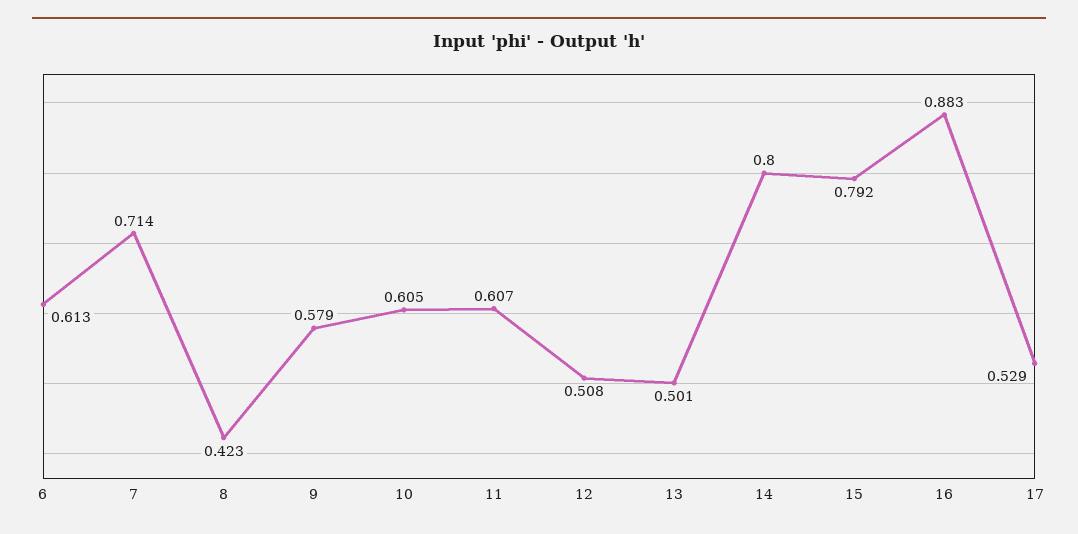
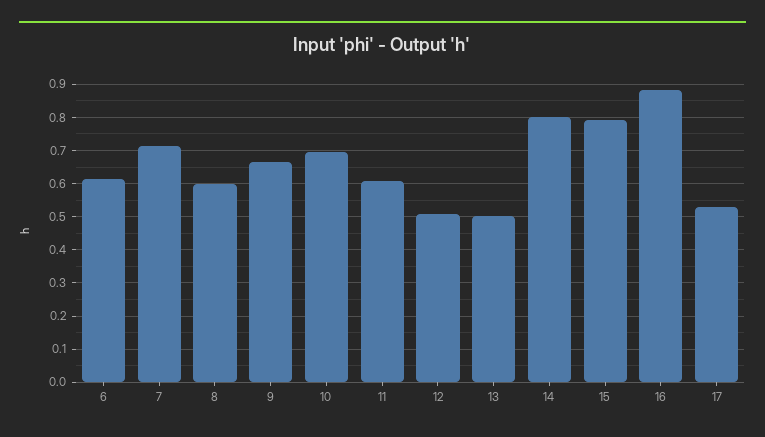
8: 0.423 -> 0.6
9: 0.579 -> 0.66
10: 0.605 -> 0.7

